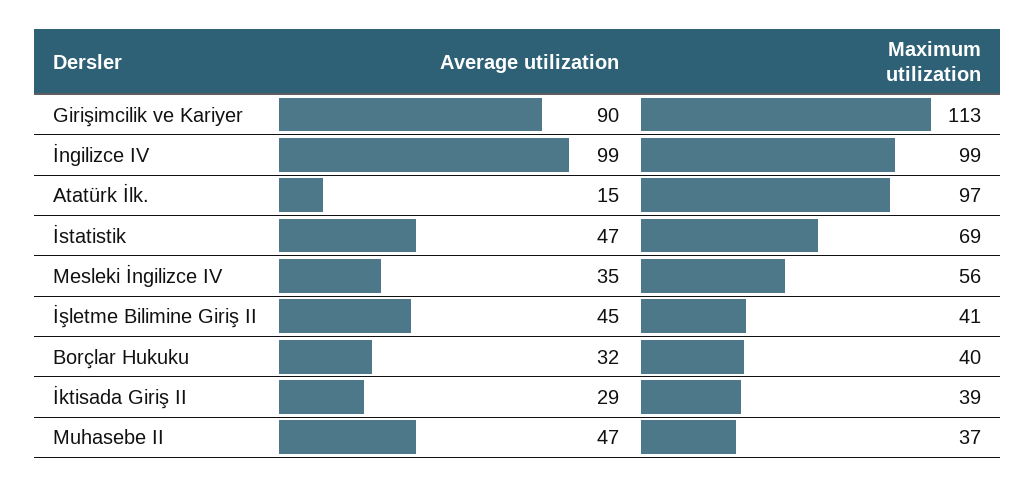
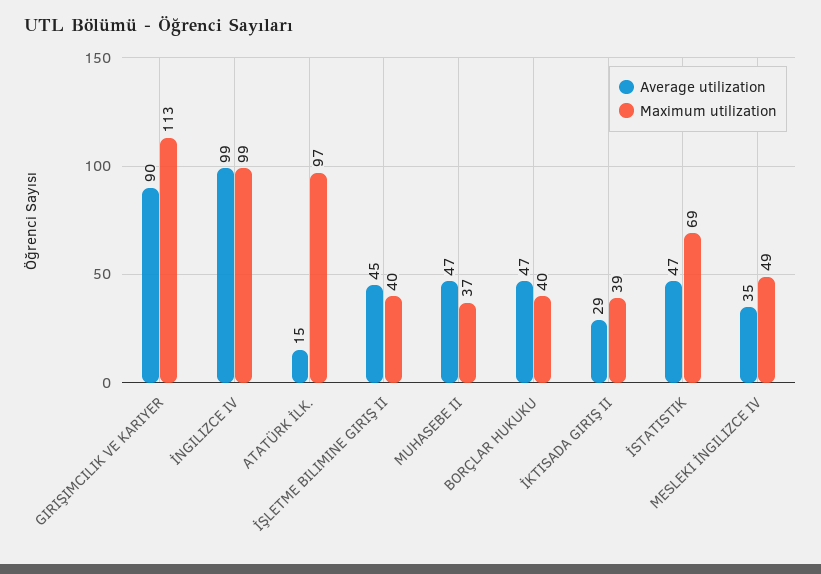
Maximum utilization, Mesleki İngilizce IV: 56 -> 49
Maximum utilization, İşletme Bilimine Giriş II: 41 -> 40
Average utilization, Borçlar Hukuku: 32 -> 47

